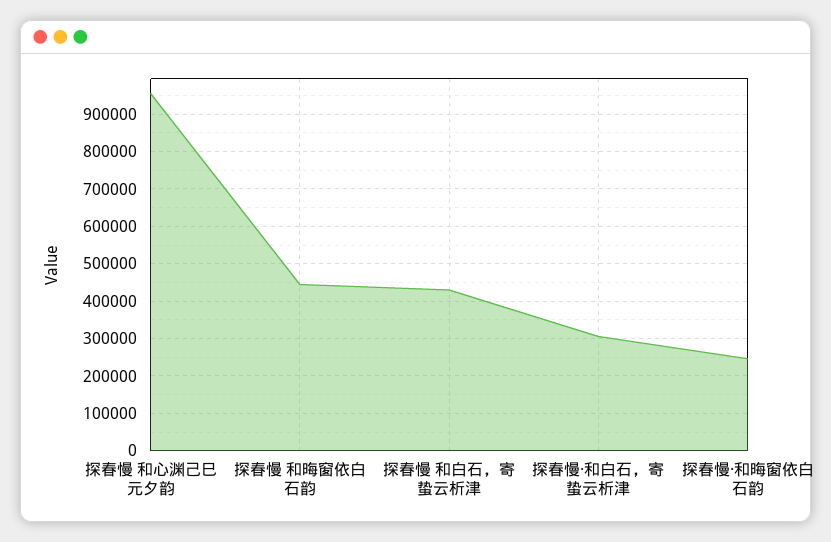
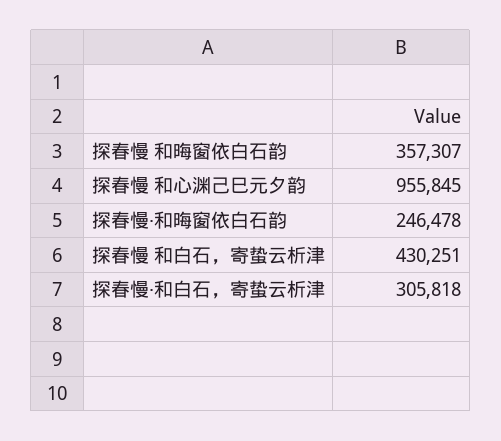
探春慢 和晦窗依白石韵: 440000 -> 357307

